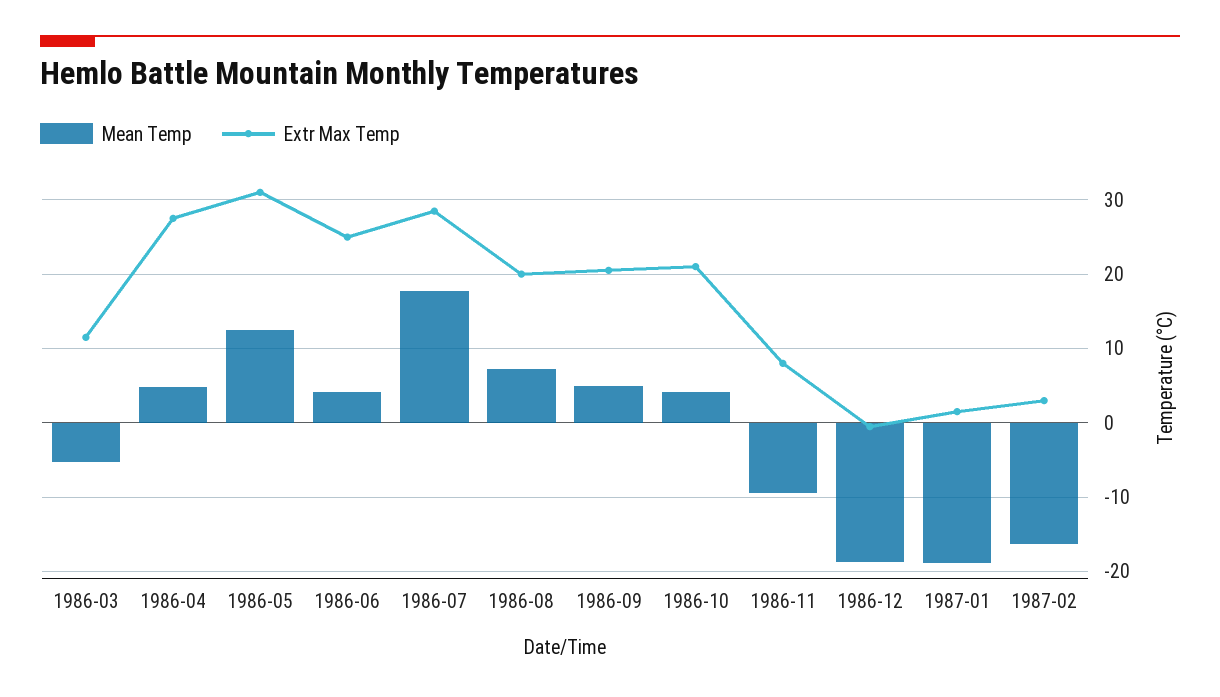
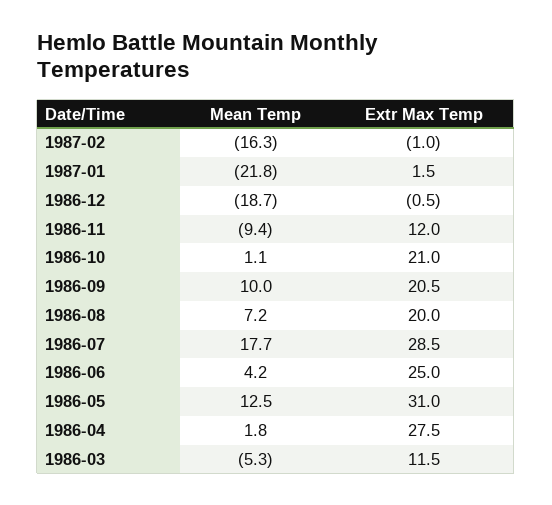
Mean Temp, 1986-04: 5 -> 1.8
Mean Temp, 1986-09: 5 -> 10
Mean Temp, 1986-10: 4 -> 1.1
Extr Max Temp, 1986-11: 8 -> 12
Mean Temp, 1987-01: -19 -> -21.8
Extr Max Temp, 1987-02: 3 -> -1

